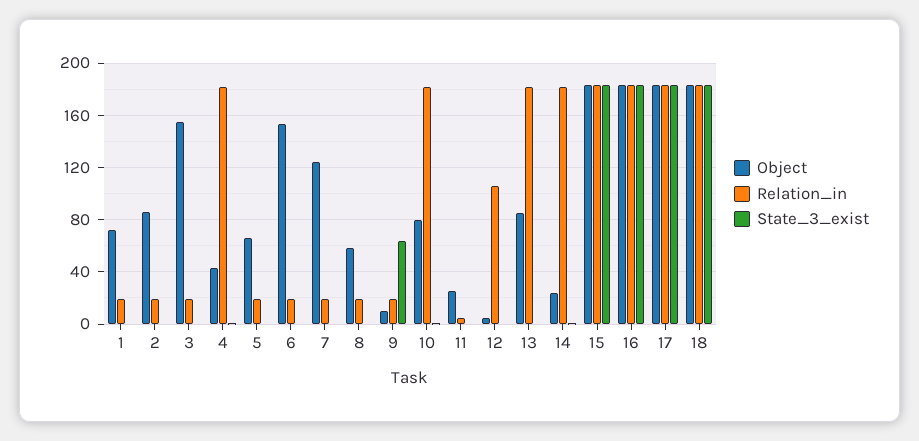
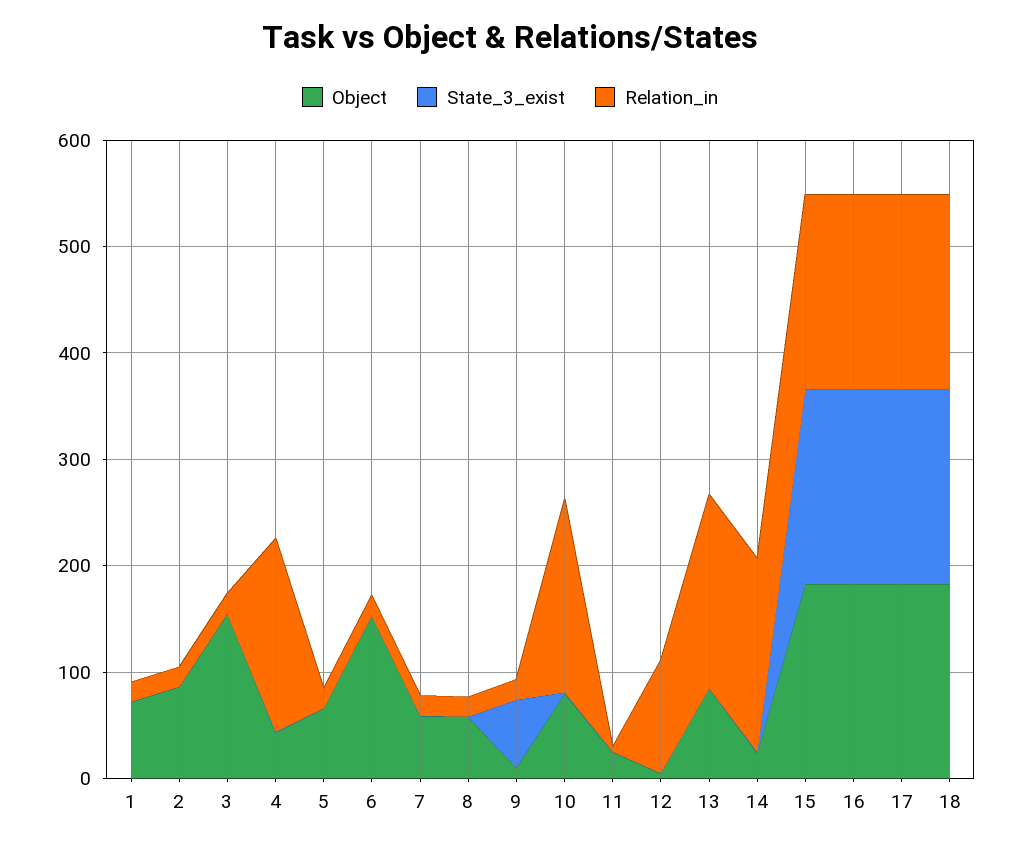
Object, 7: 125 -> 60

